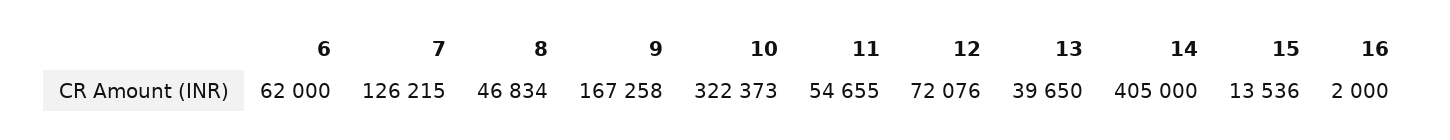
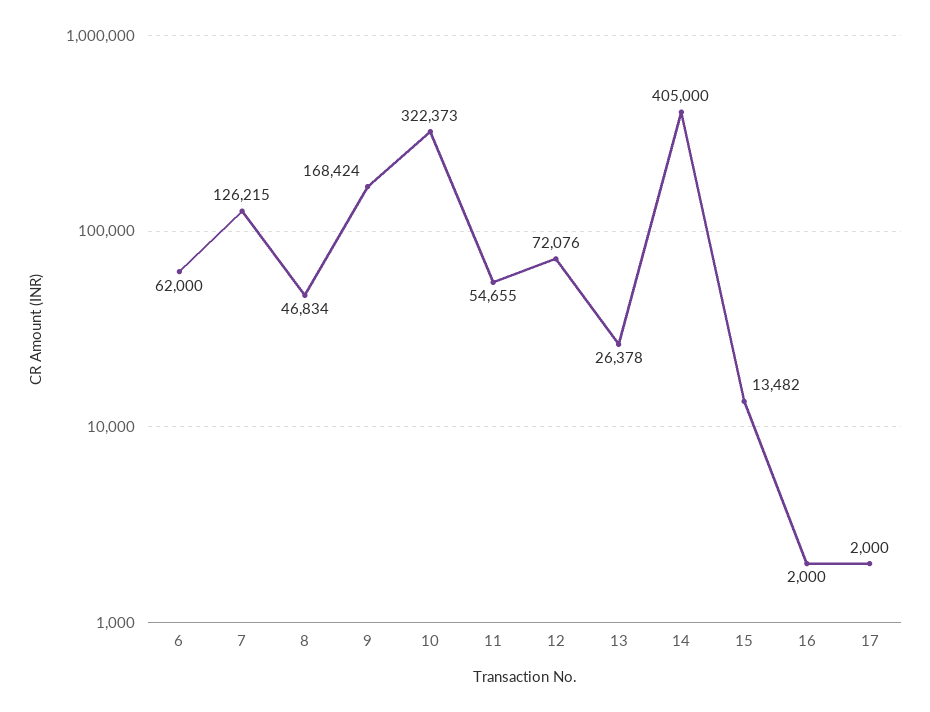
9: 167258 -> 168424
13: 39650 -> 26378
15: 13536 -> 13482
17: none -> 2000

